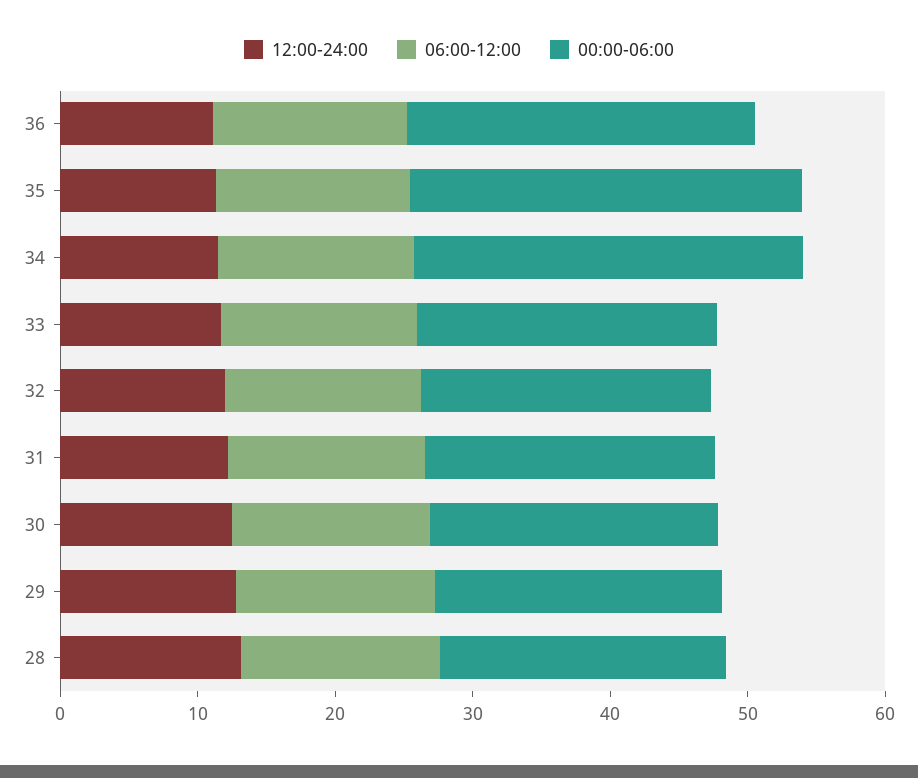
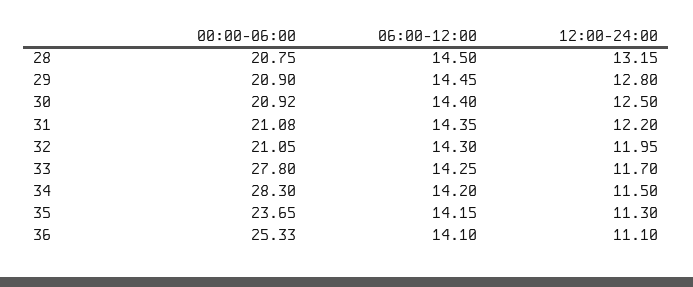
00:00-06:00, 35: 28 -> 23.65
00:00-06:00, 33: 22 -> 27.8

